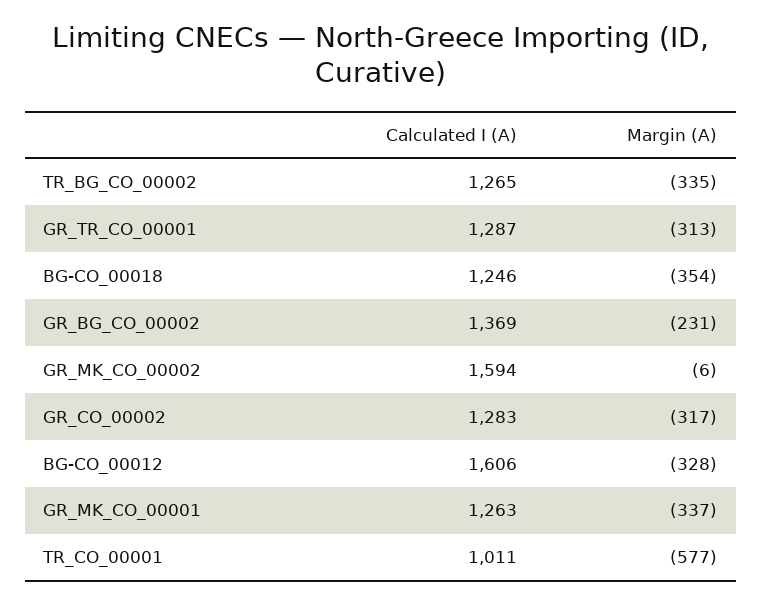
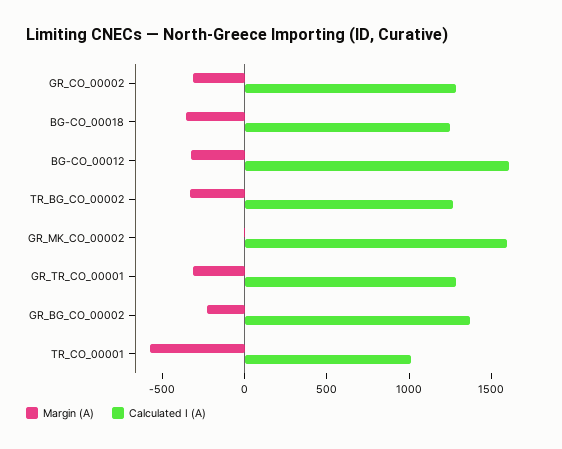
Calculated I (A), GR_MK_CO_00001: 1263 -> none
Margin (A), GR_MK_CO_00001: -337 -> none

